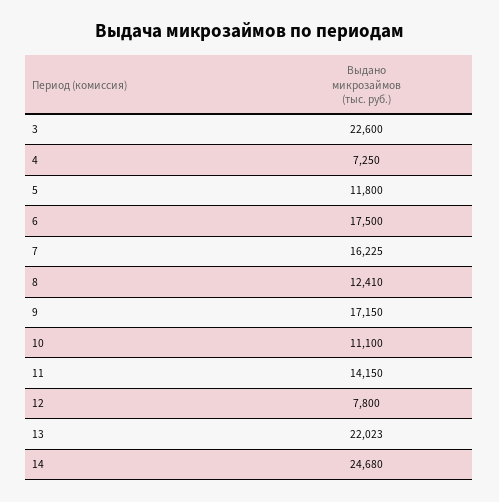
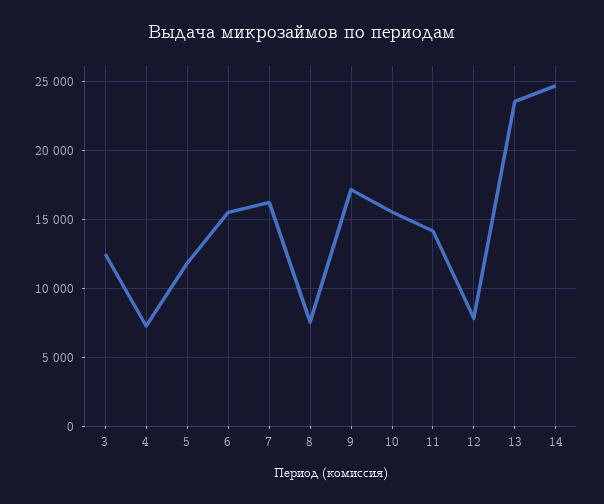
3: 22600 -> 12500
6: 17500 -> 15500
8: 12410 -> 7500
10: 11100 -> 15500
13: 22023 -> 23500

